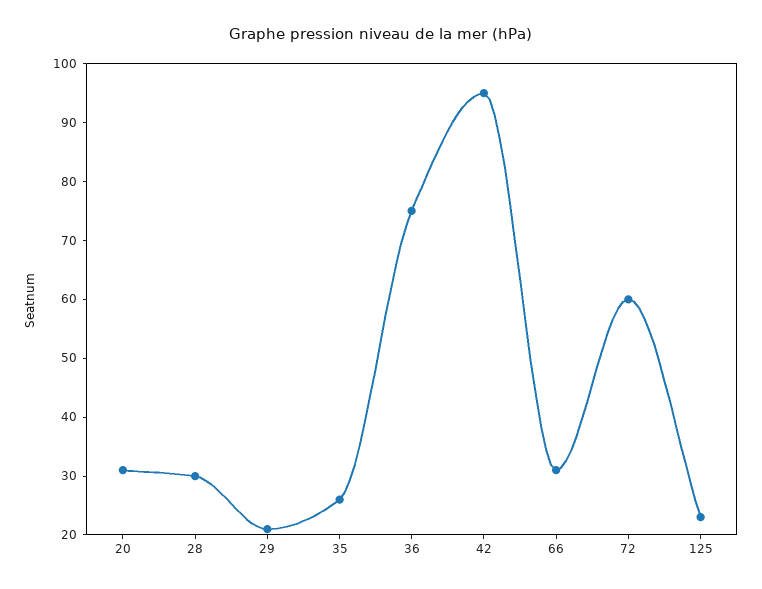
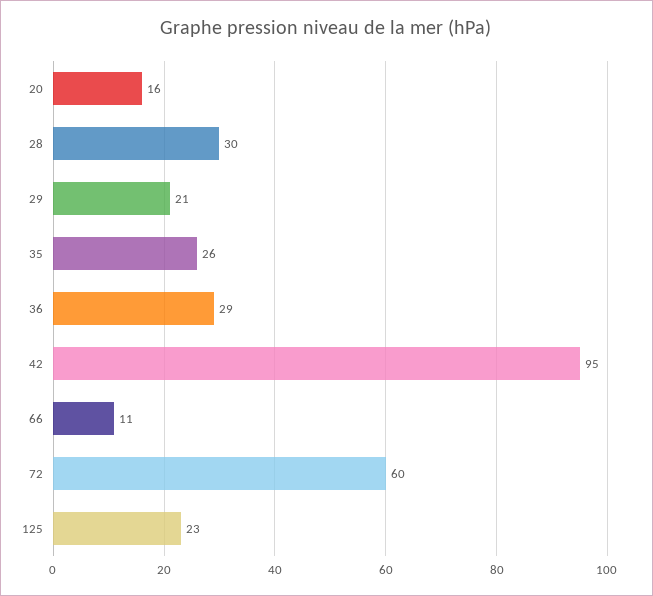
20: 30 -> 16
36: 75 -> 29
66: 30 -> 11

